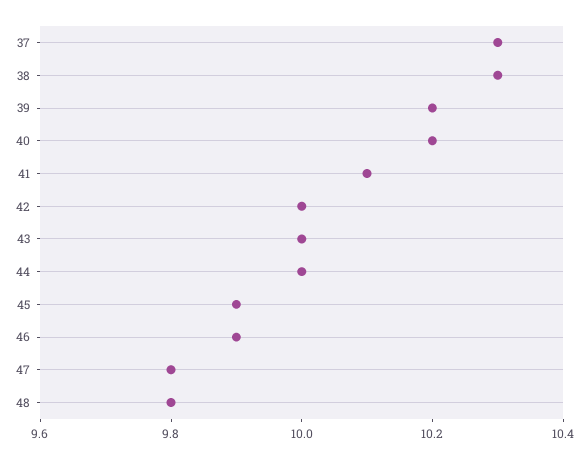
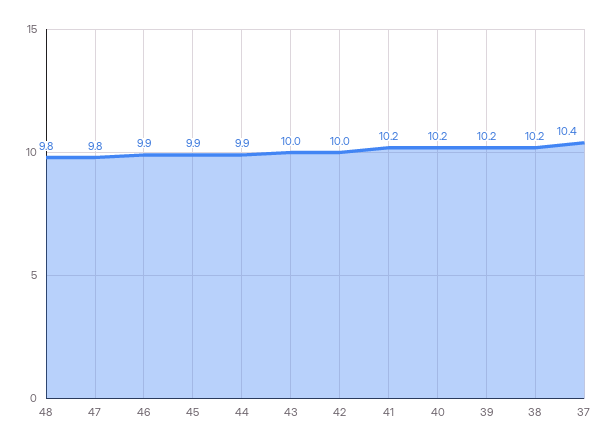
37: 10.3 -> 10.4
38: 10.3 -> 10.2
41: 10.1 -> 10.2
44: 10 -> 9.9

